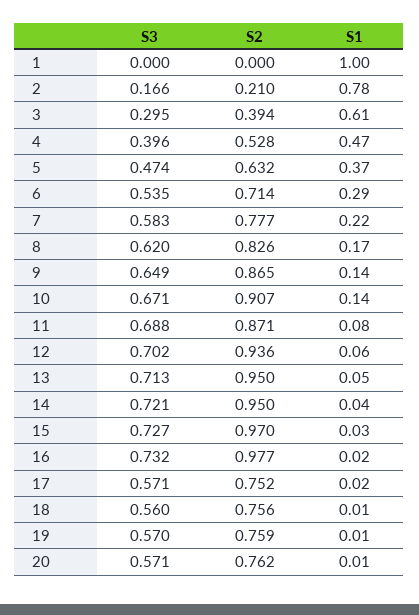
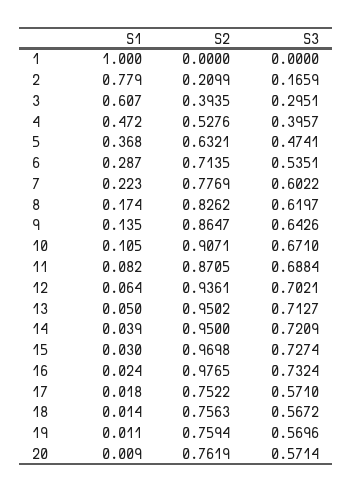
S3, 7: 0.583 -> 0.6022
S3, 9: 0.649 -> 0.6426
S1, 10: 0.14 -> 0.105
S3, 18: 0.56 -> 0.5672

